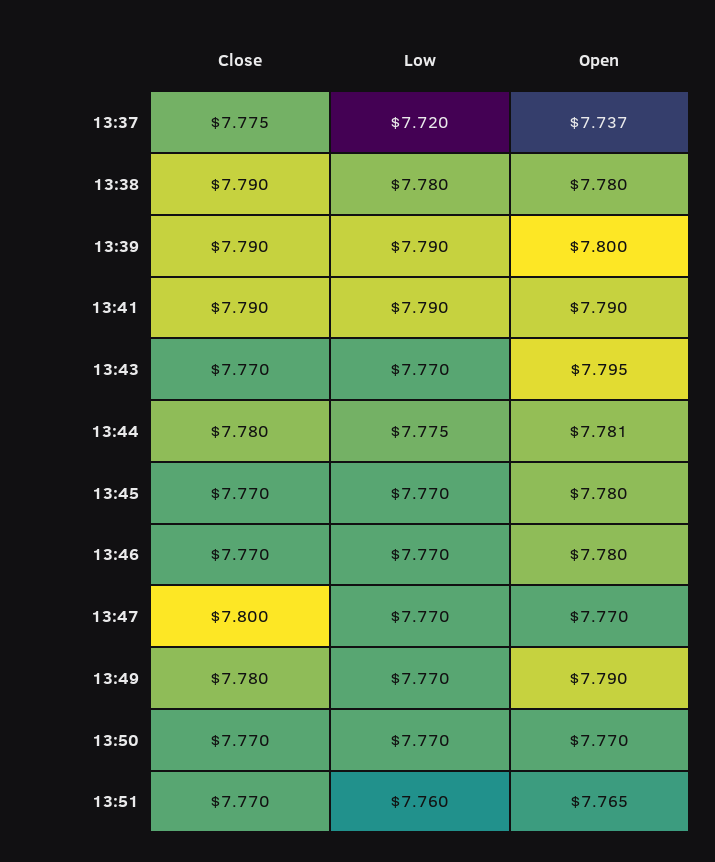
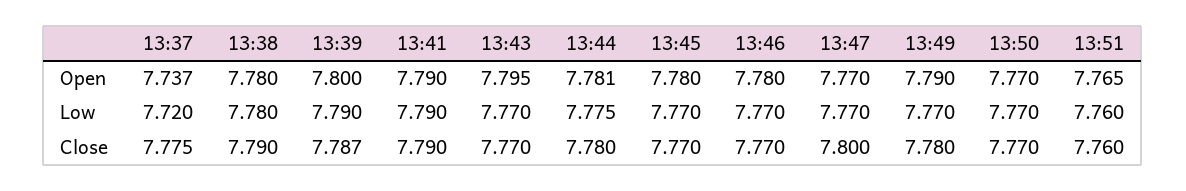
Close, 13:39: 7.79 -> 7.787
Close, 13:51: 7.77 -> 7.76

